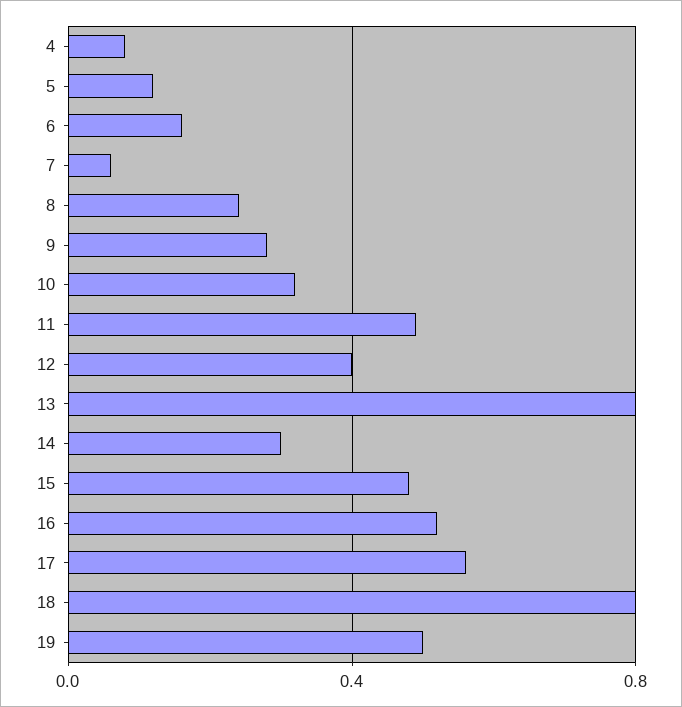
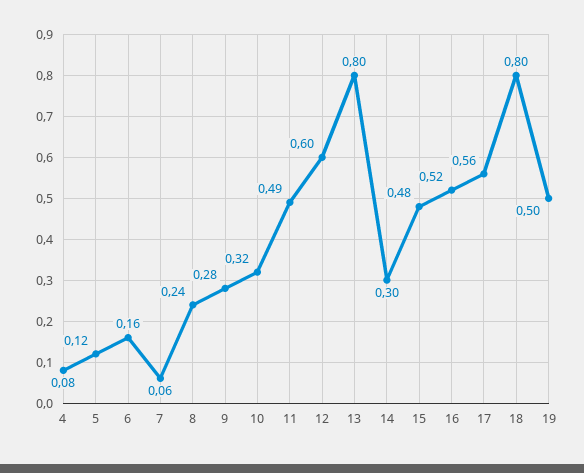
12: 0.4 -> 0.6

